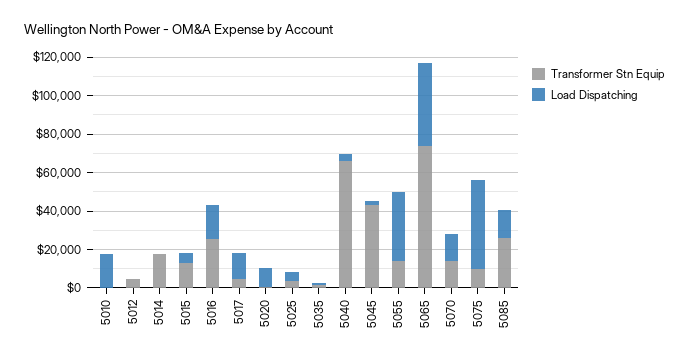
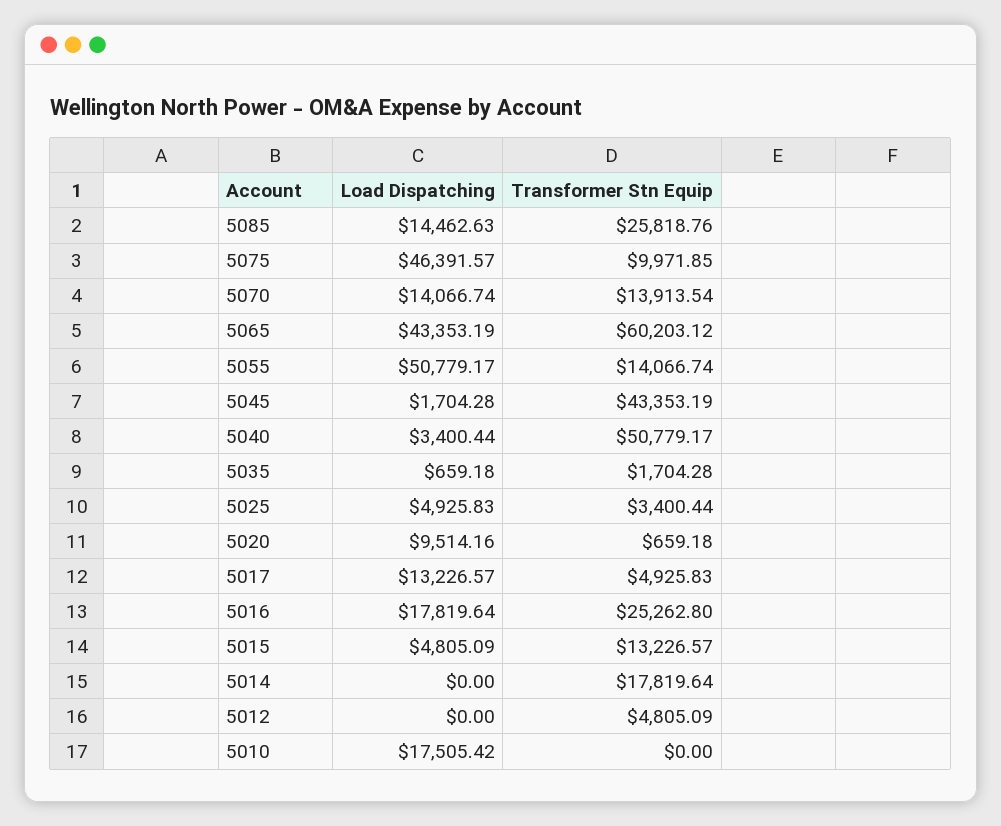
Transformer Stn Equip, 5040: 65000 -> 50779.17
Load Dispatching, 5055: 35000 -> 50779.17
Transformer Stn Equip, 5065: 75000 -> 60203.12

